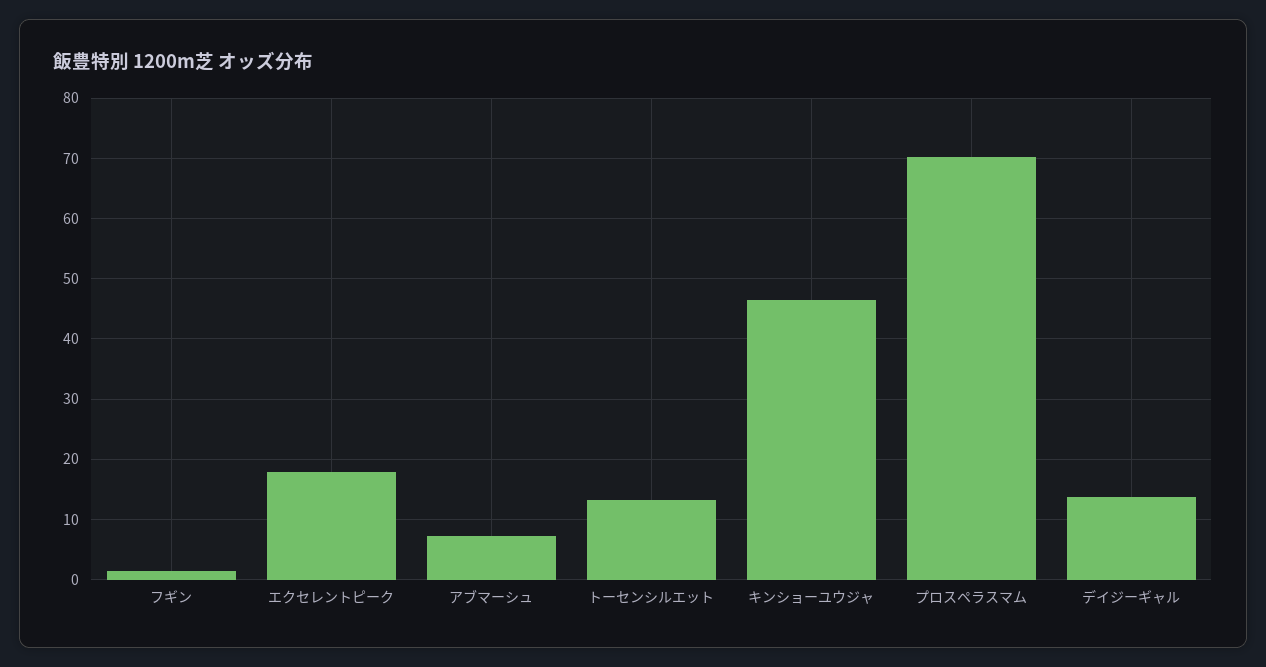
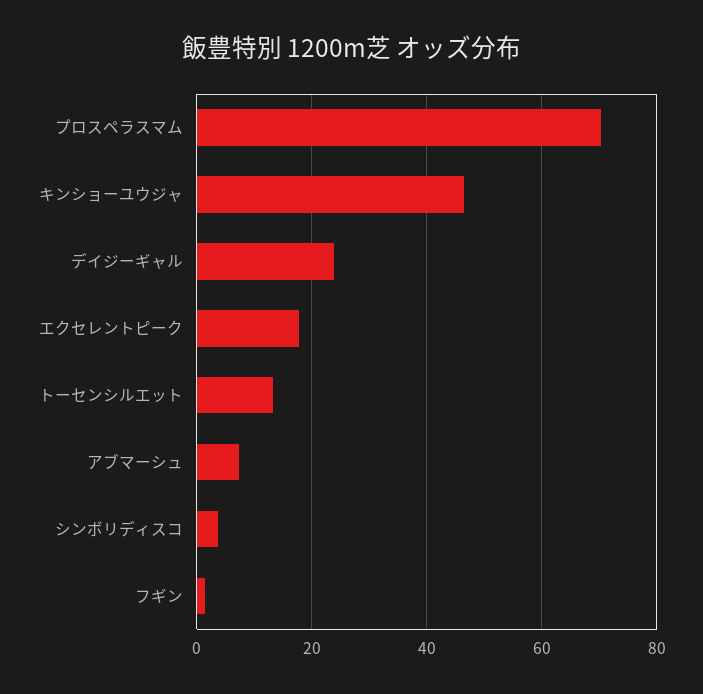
デイジーギャル: 14 -> 24
シンボリディスコ: none -> 4

